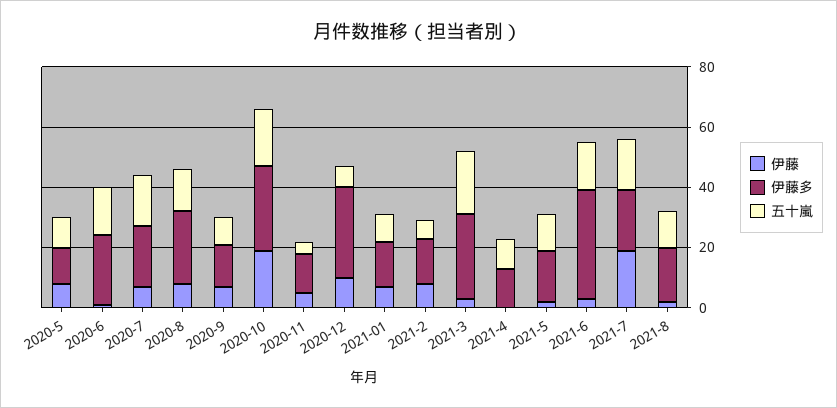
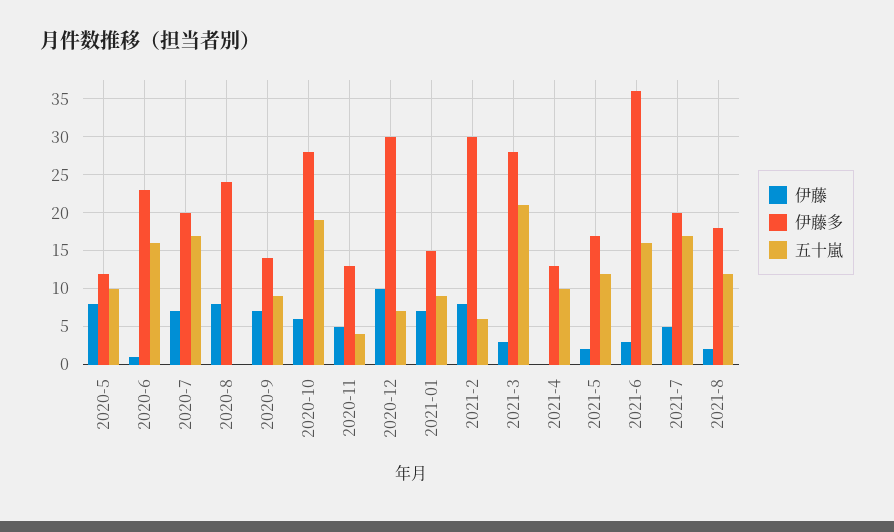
五十嵐, 2020-8: 15 -> 0
伊藤, 2020-10: 20 -> 6
伊藤多, 2021-2: 15 -> 30
伊藤, 2021-7: 20 -> 5

